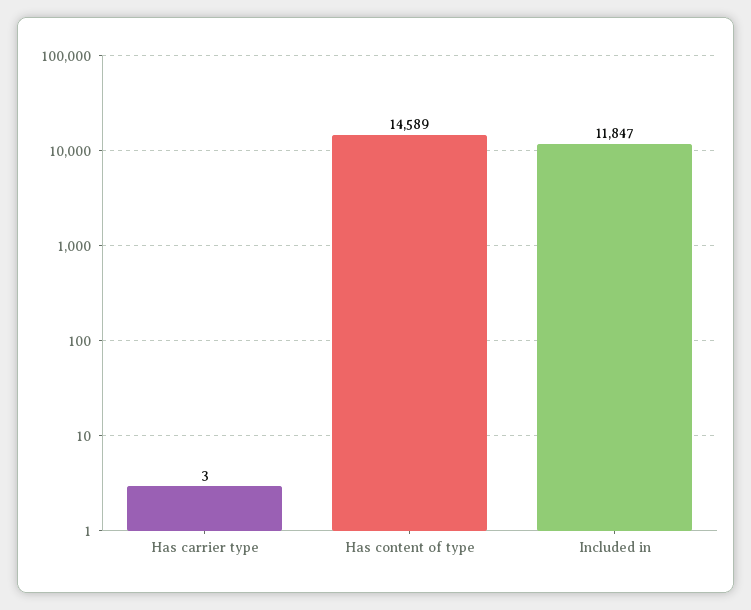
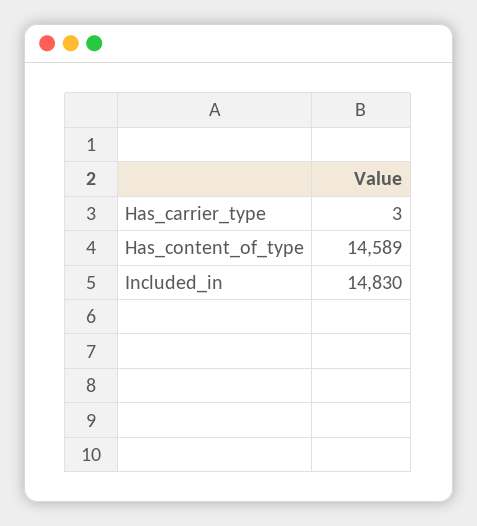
Included in: 11847 -> 14830

